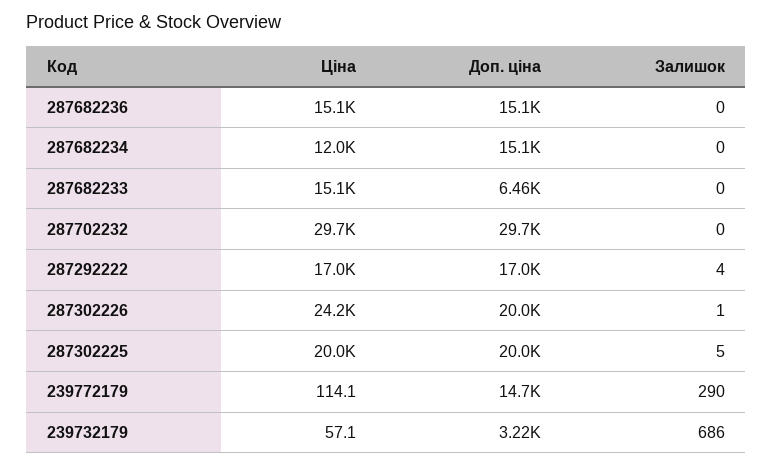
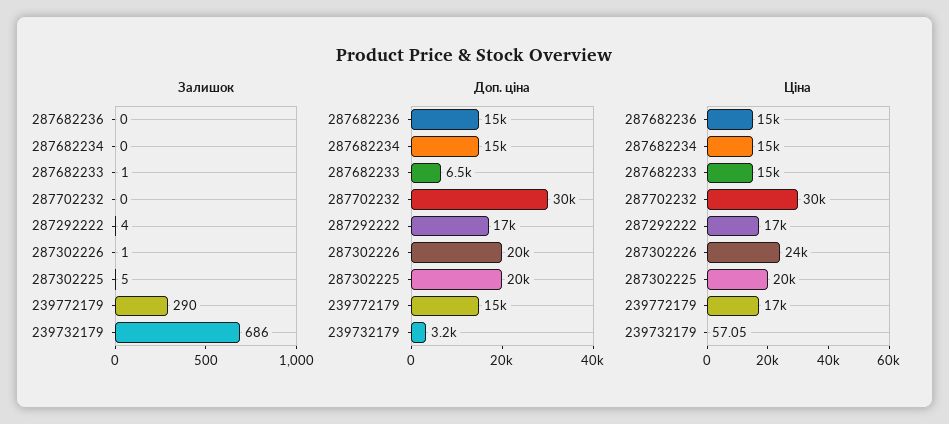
Ціна, 287682234: 12000 -> 15000
Залишок, 287682233: 0 -> 1
Ціна, 239772179: 114.1 -> 17000

